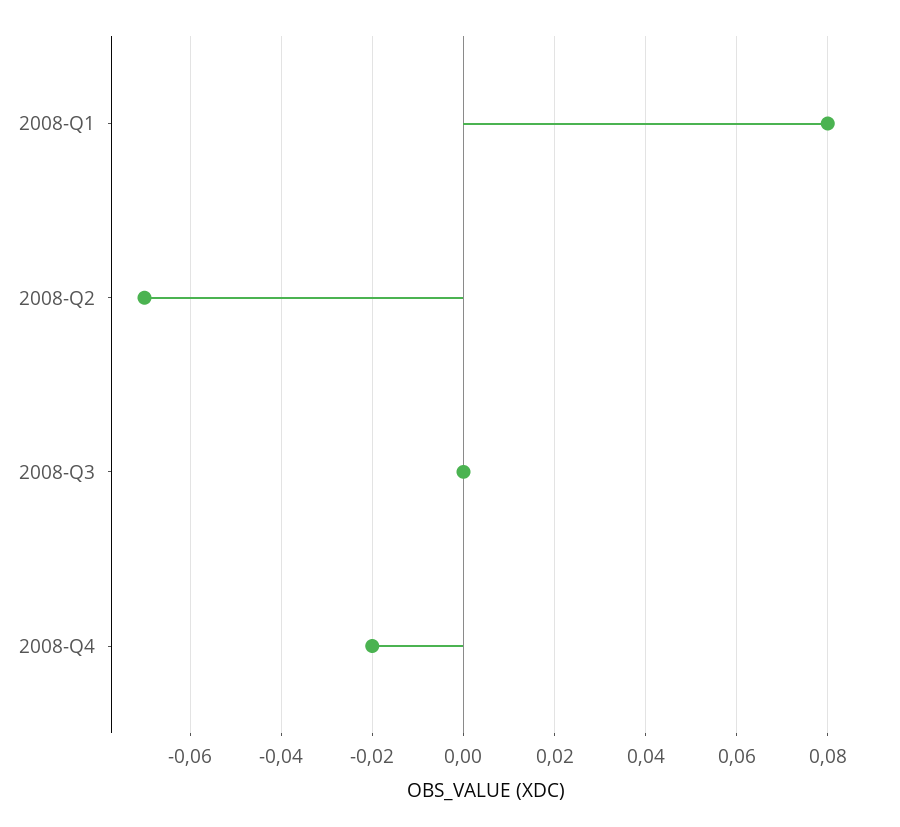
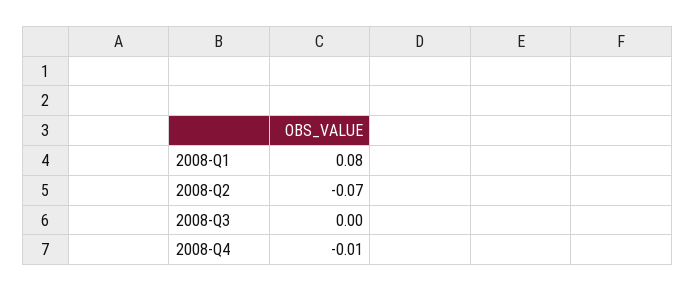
2008-Q4: -0.02 -> -0.01

